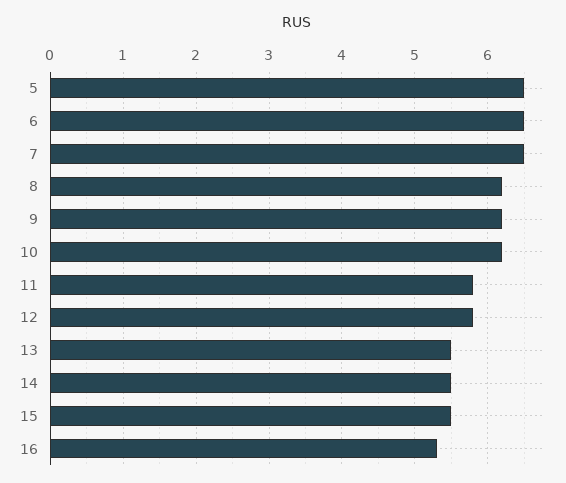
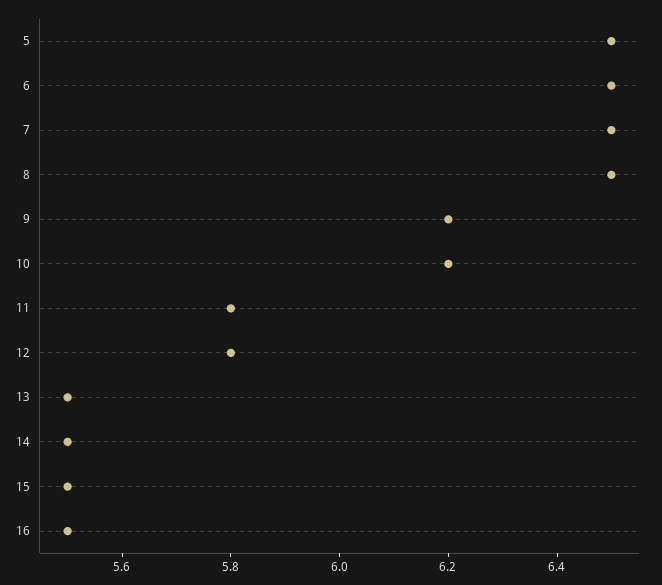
8: 6.2 -> 6.5
16: 5.3 -> 5.5

